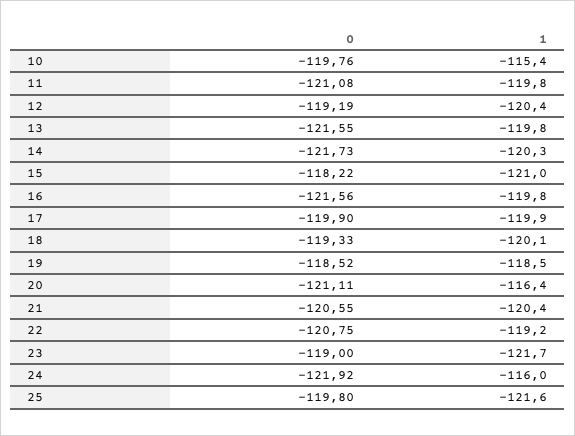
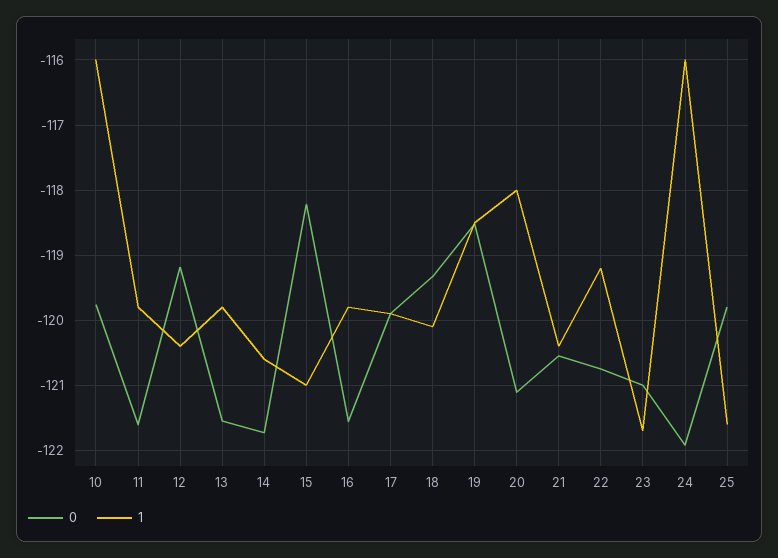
1, 10: -115.4 -> -116
0, 11: -121.08 -> -121.6
1, 14: -120.3 -> -120.6
1, 20: -116.4 -> -118
0, 23: -119 -> -121

